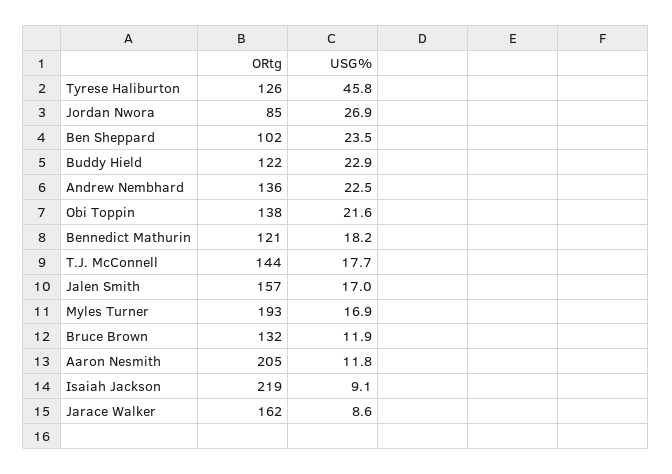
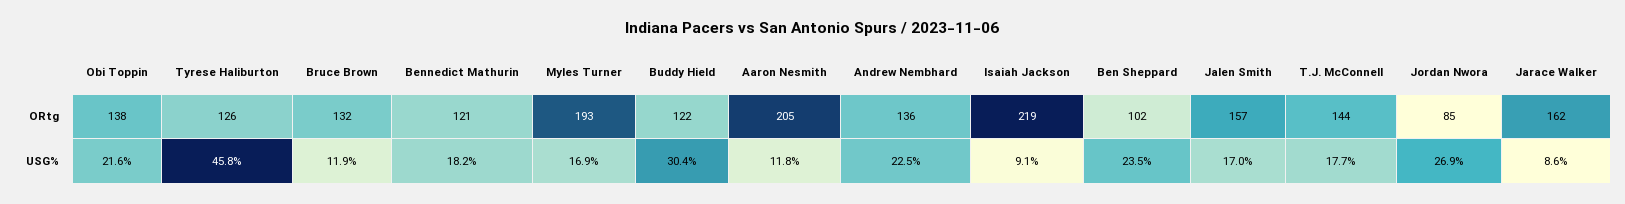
USG%, Buddy Hield: 22.9 -> 30.4

